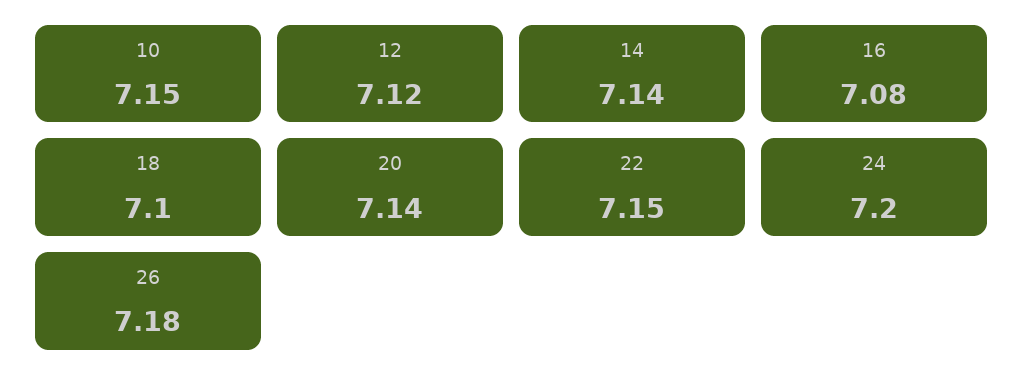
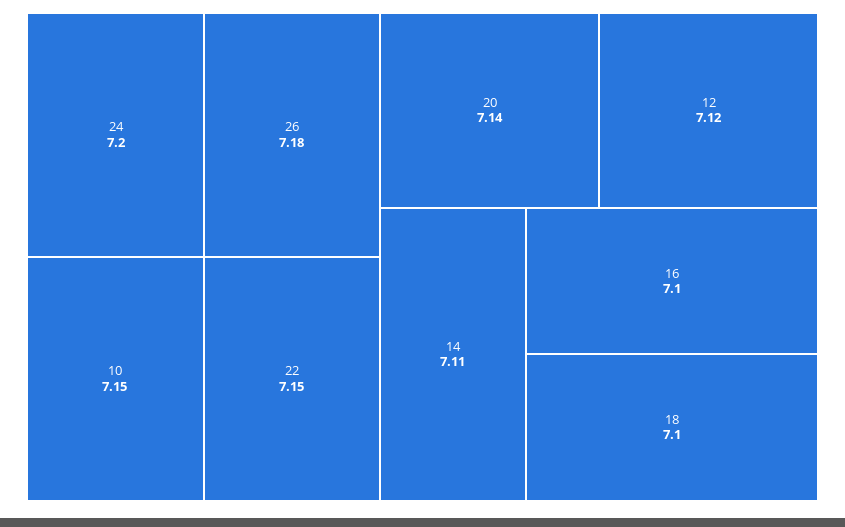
14: 7.14 -> 7.11
16: 7.08 -> 7.1

